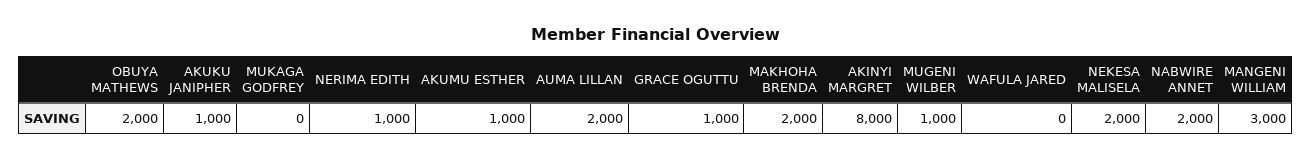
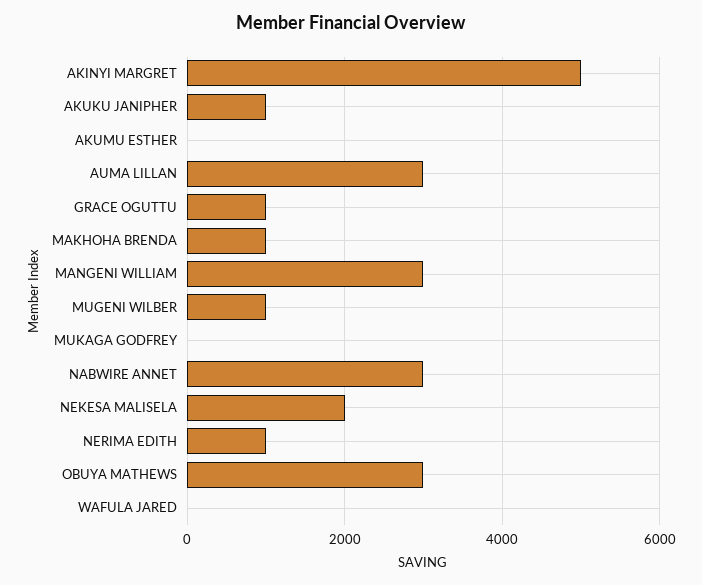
OBUYA MATHEWS: 2000 -> 3000
AKUMU ESTHER: 1000 -> 0
AUMA LILLAN: 2000 -> 3000
MAKHOHA BRENDA: 2000 -> 1000
AKINYI MARGRET: 8000 -> 5000
NABWIRE ANNET: 2000 -> 3000

